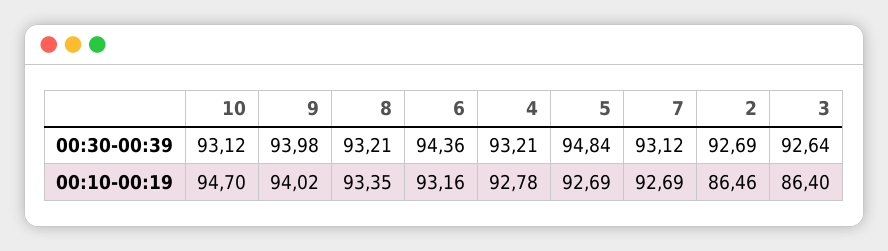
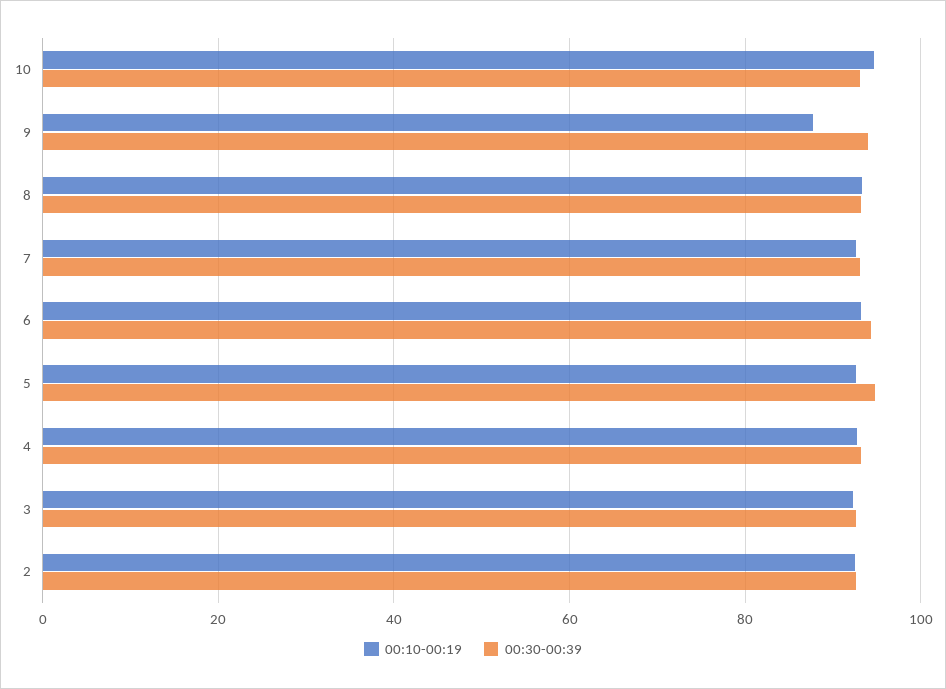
00:10-00:19, 9: 94.02 -> 88
00:10-00:19, 2: 86.46 -> 92
00:10-00:19, 3: 86.4 -> 92

